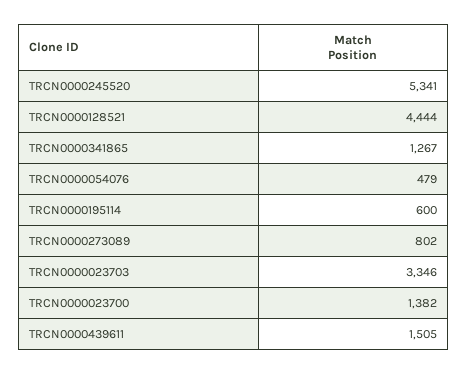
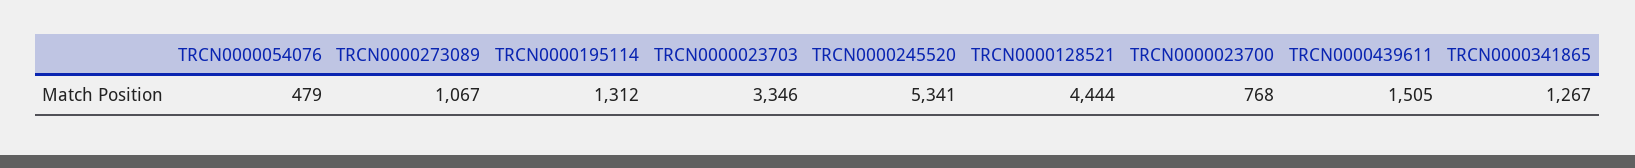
TRCN0000195114: 600 -> 1312
TRCN0000273089: 802 -> 1067
TRCN0000023700: 1382 -> 768

